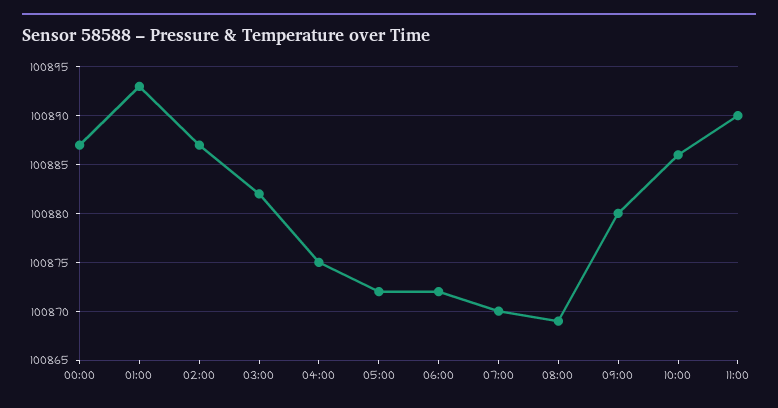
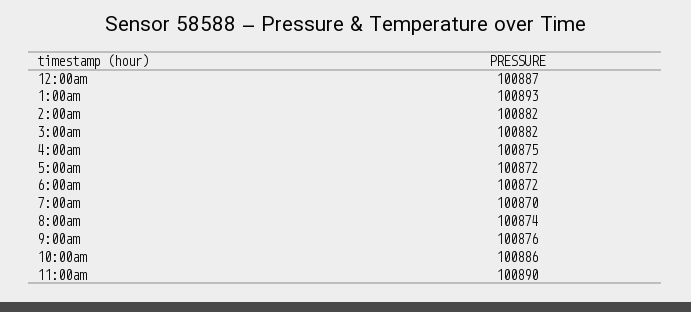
02:00: 100887 -> 100882
08:00: 100869 -> 100874
09:00: 100880 -> 100876

